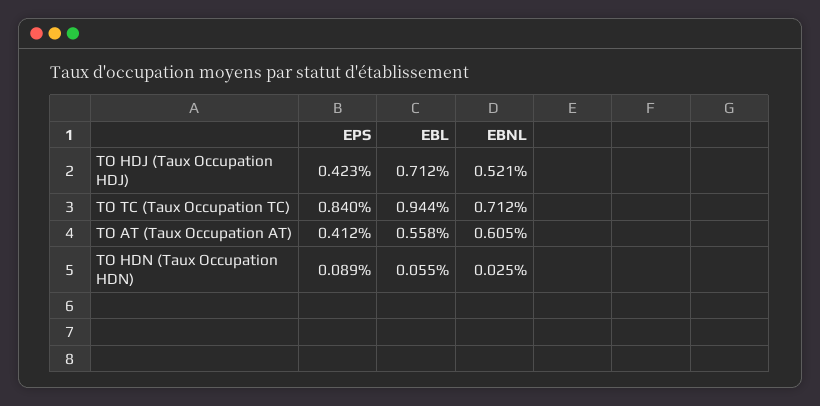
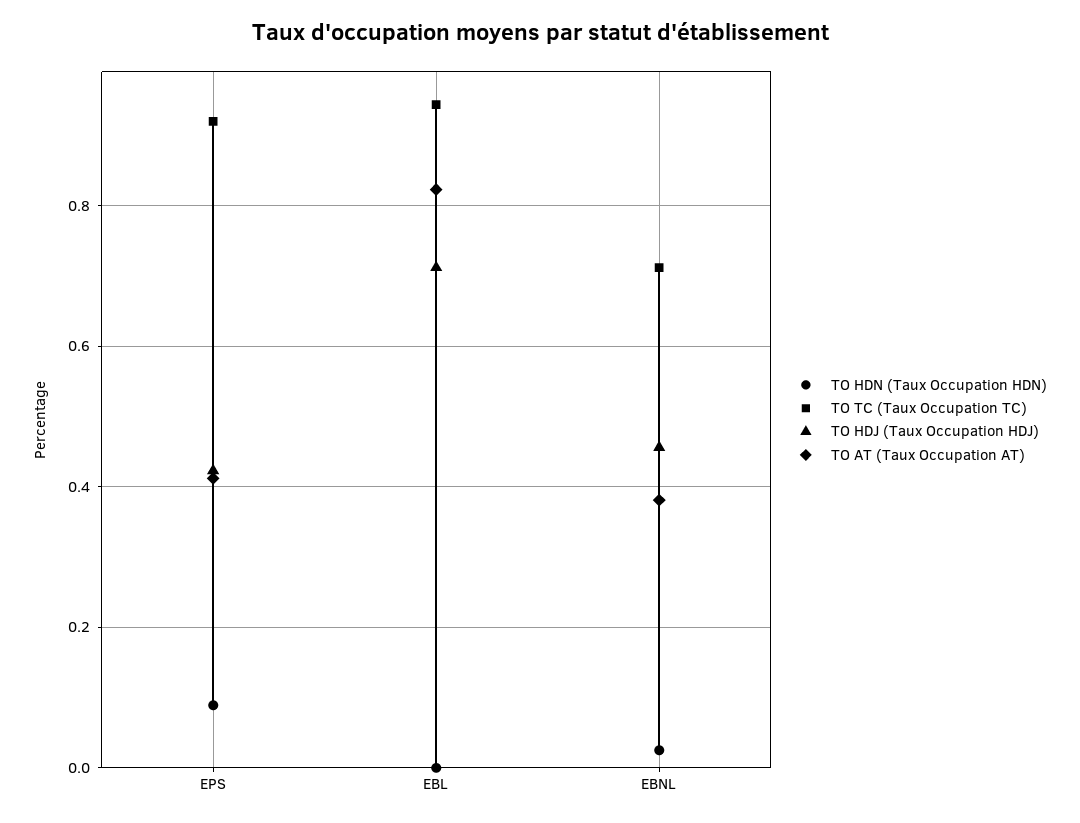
TO HDJ (Taux Occupation HDJ), EBNL: 0.521 -> 0.46
TO TC (Taux Occupation TC), EPS: 0.84 -> 0.92
TO AT (Taux Occupation AT), EBL: 0.558 -> 0.82
TO AT (Taux Occupation AT), EBNL: 0.605 -> 0.38
TO HDN (Taux Occupation HDN), EBL: 0.055 -> 0

